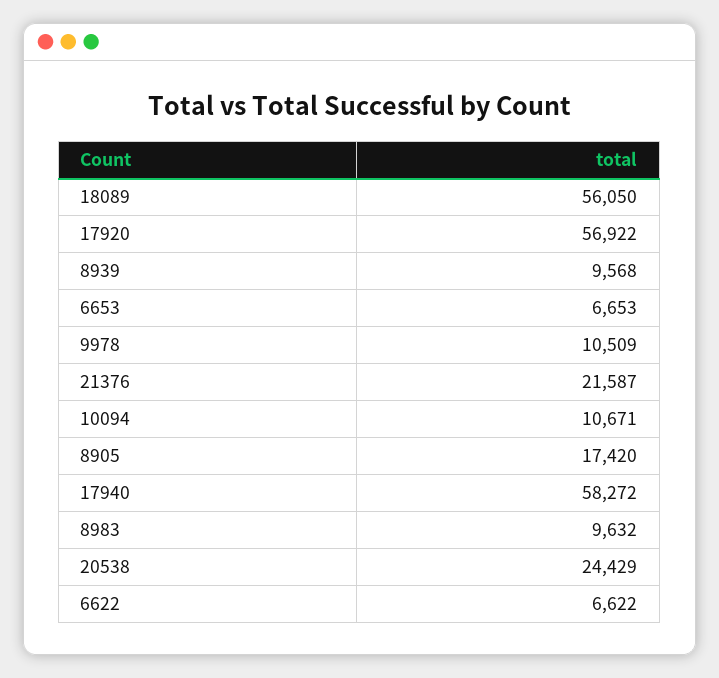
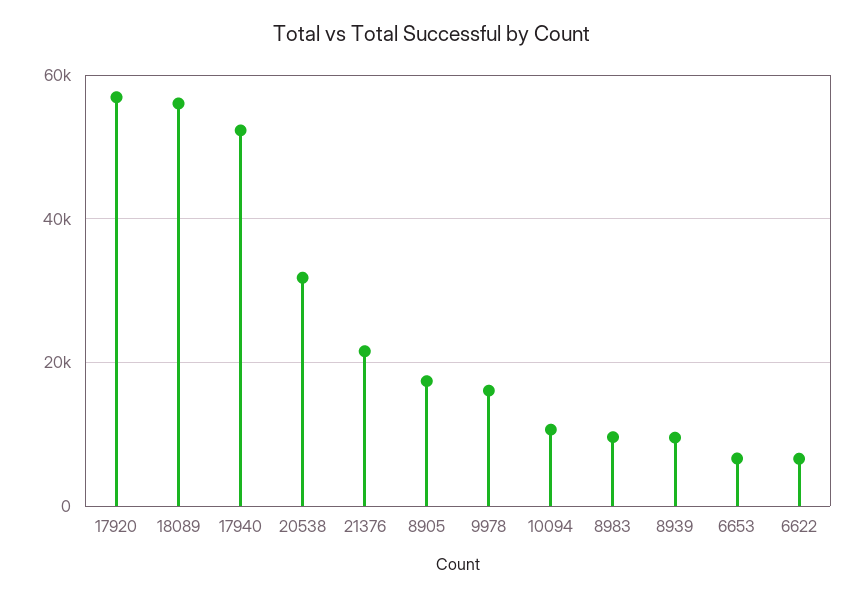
9978: 10509 -> 16000
17940: 58272 -> 52000
20538: 24429 -> 32000

